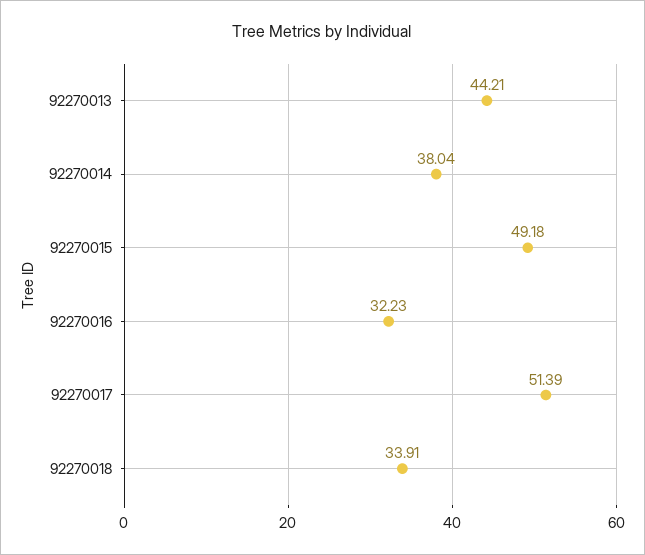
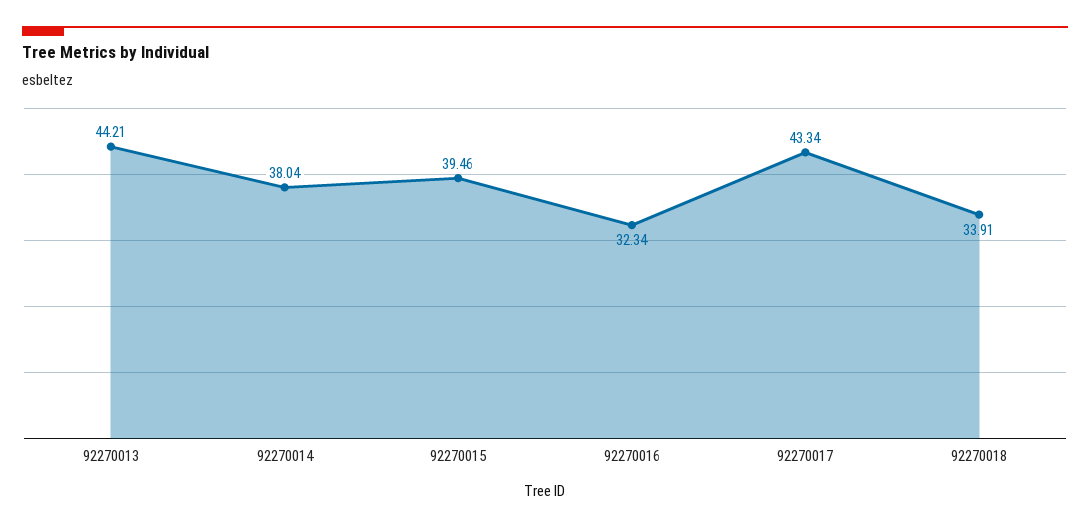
92270015: 49.18 -> 39.46
92270016: 32.23 -> 32.34
92270017: 51.39 -> 43.34

